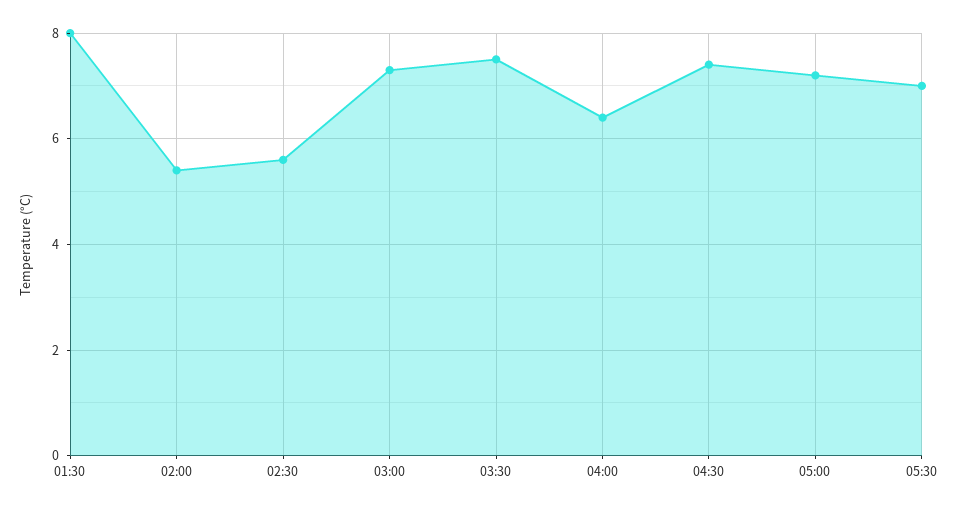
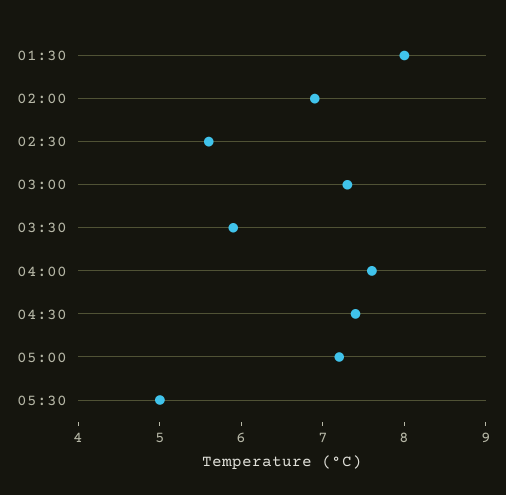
02:00: 5.5 -> 6.9
03:30: 7.5 -> 5.9
04:00: 6.5 -> 7.6
05:30: 7 -> 5

